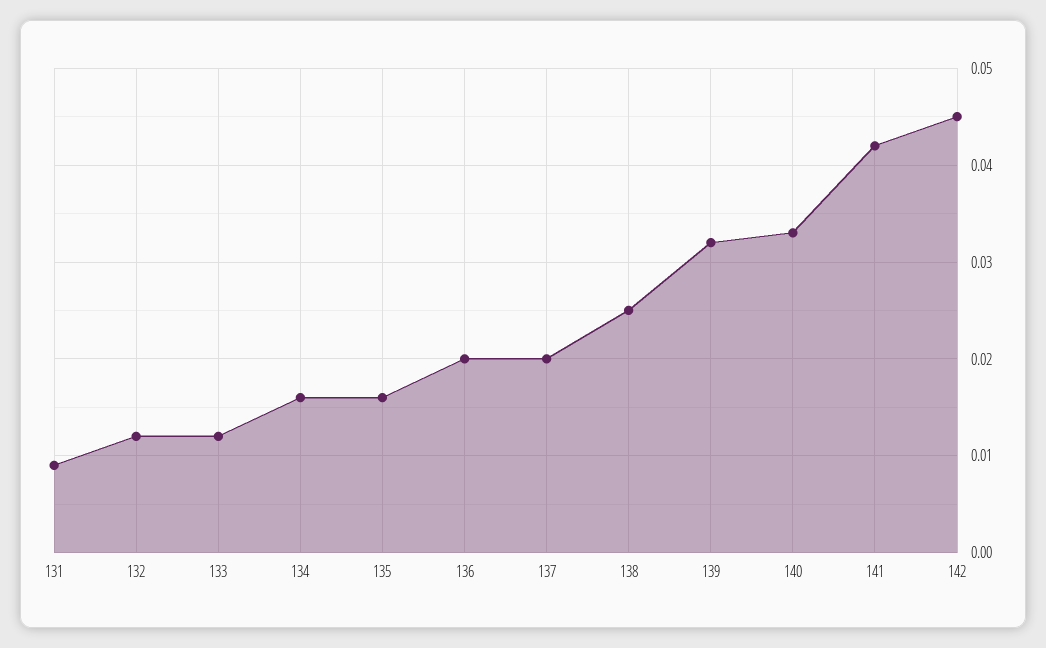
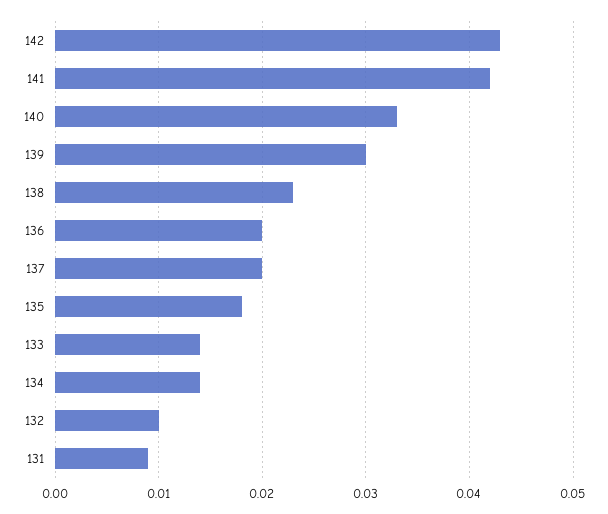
132: 0.012 -> 0.01
133: 0.012 -> 0.014
134: 0.016 -> 0.014
135: 0.016 -> 0.018
138: 0.025 -> 0.023
139: 0.032 -> 0.03
142: 0.045 -> 0.043

